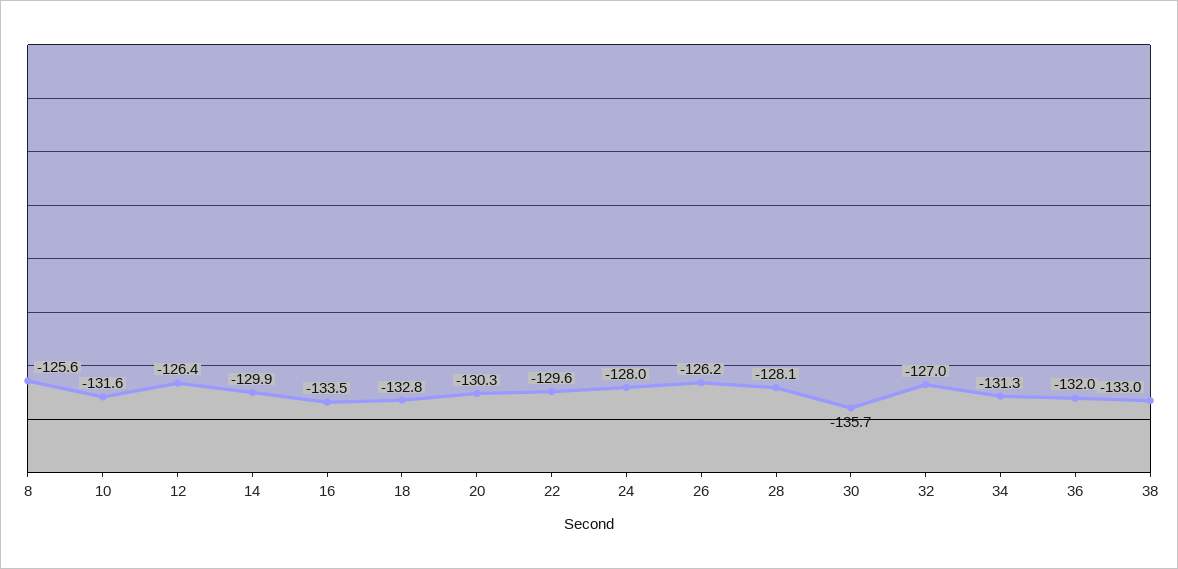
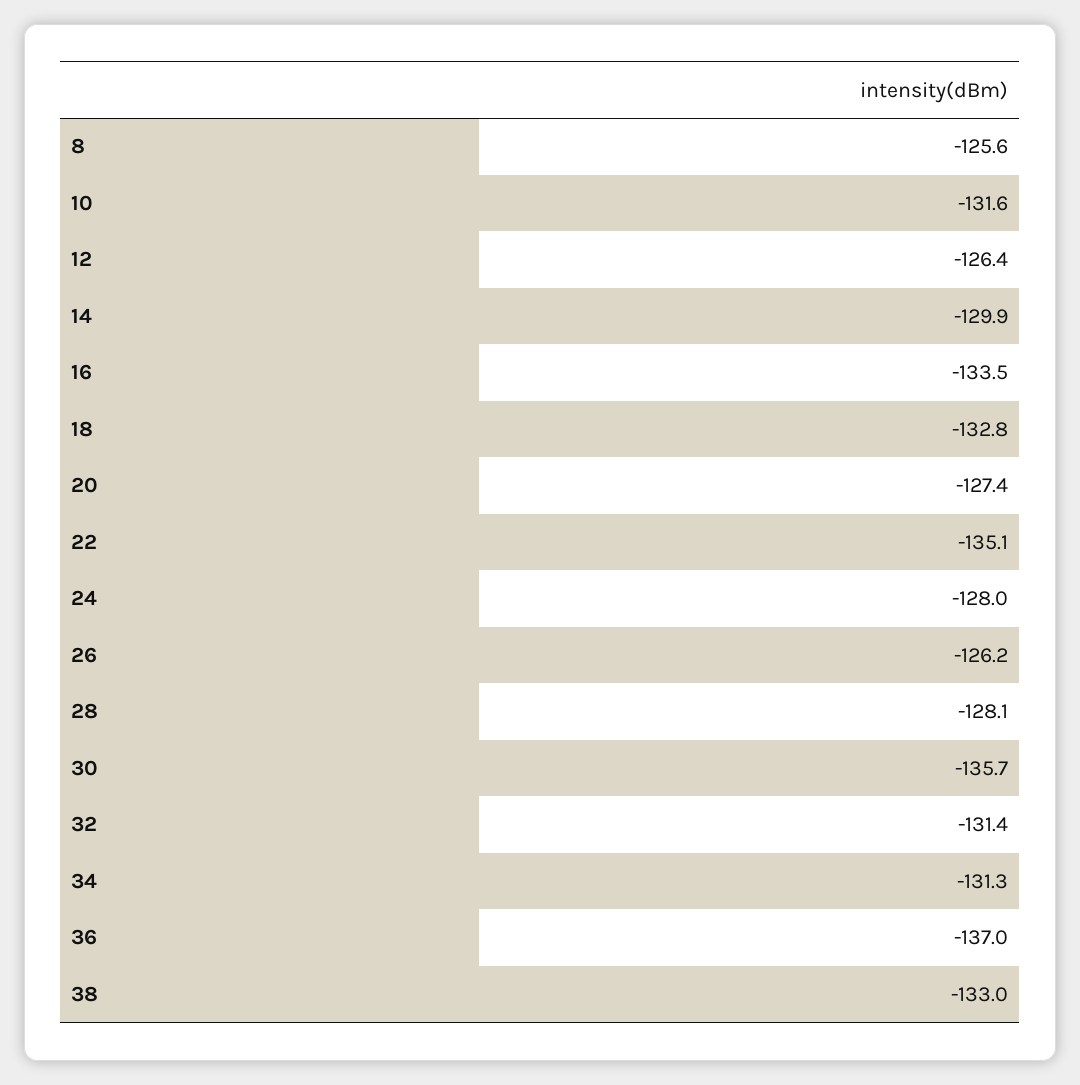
20: -130.3 -> -127.4
22: -129.6 -> -135.1
32: -127 -> -131.4
36: -132 -> -137

